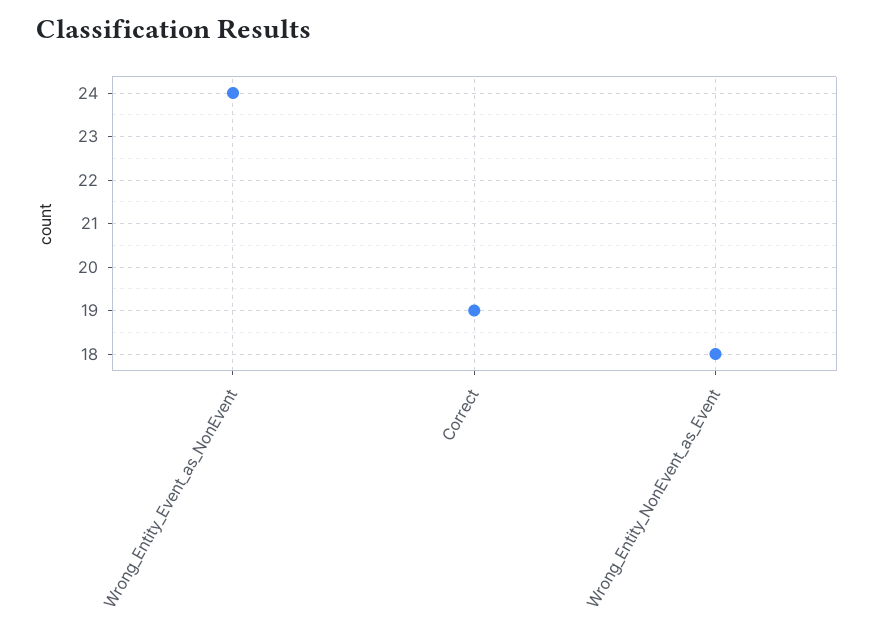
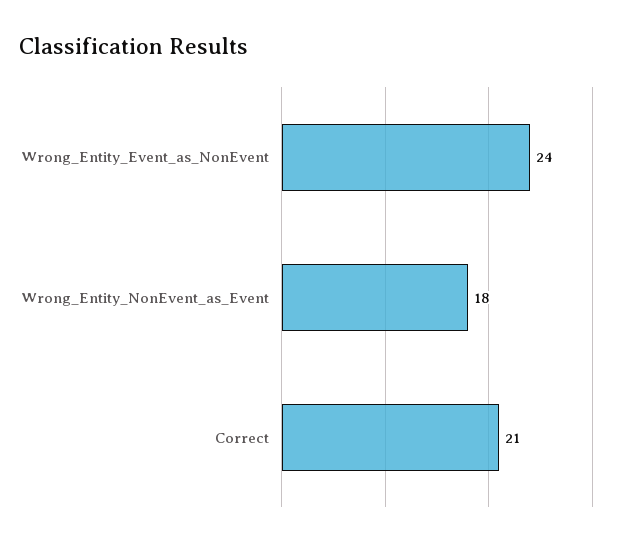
Correct: 19 -> 21

